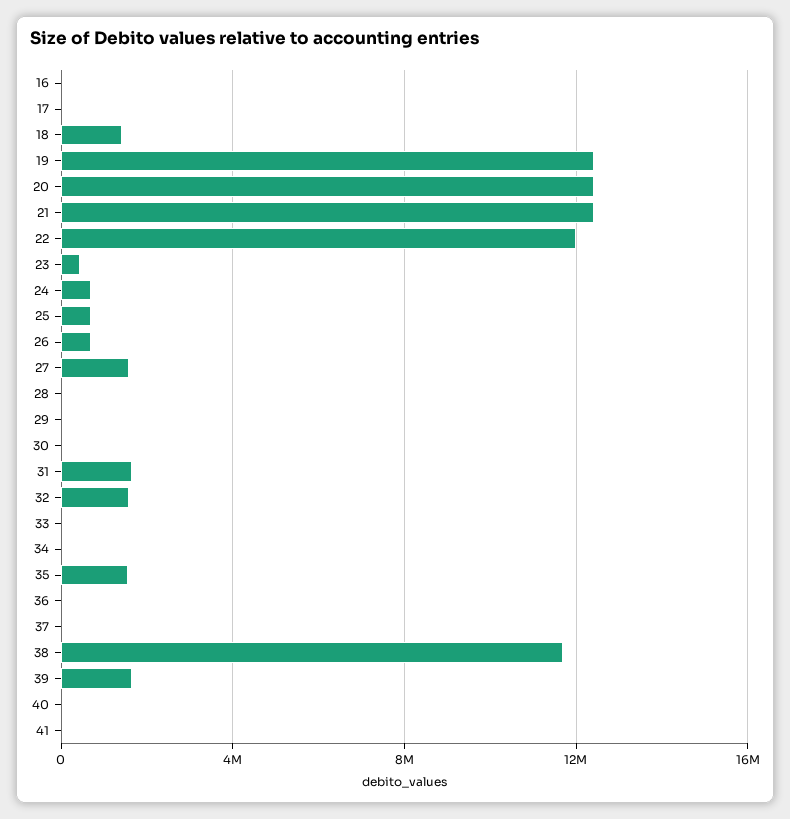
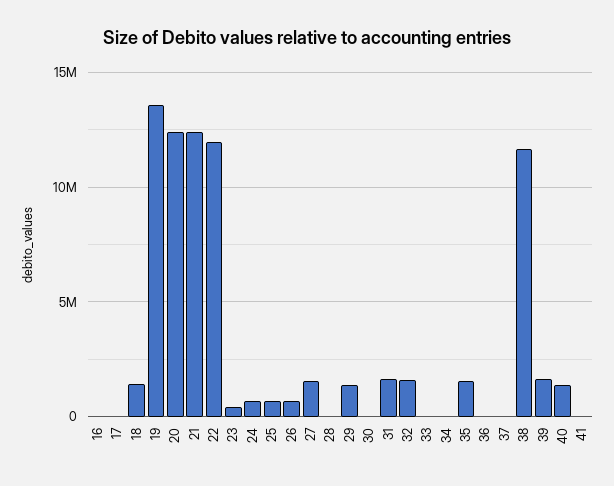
19: 12500000 -> 13500000
29: 0 -> 1500000
40: 0 -> 1500000

